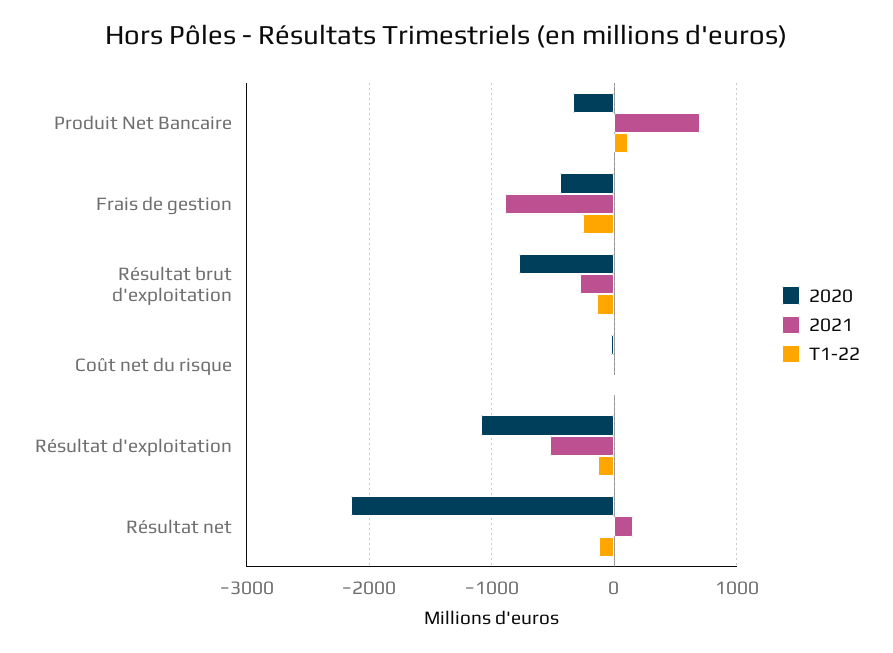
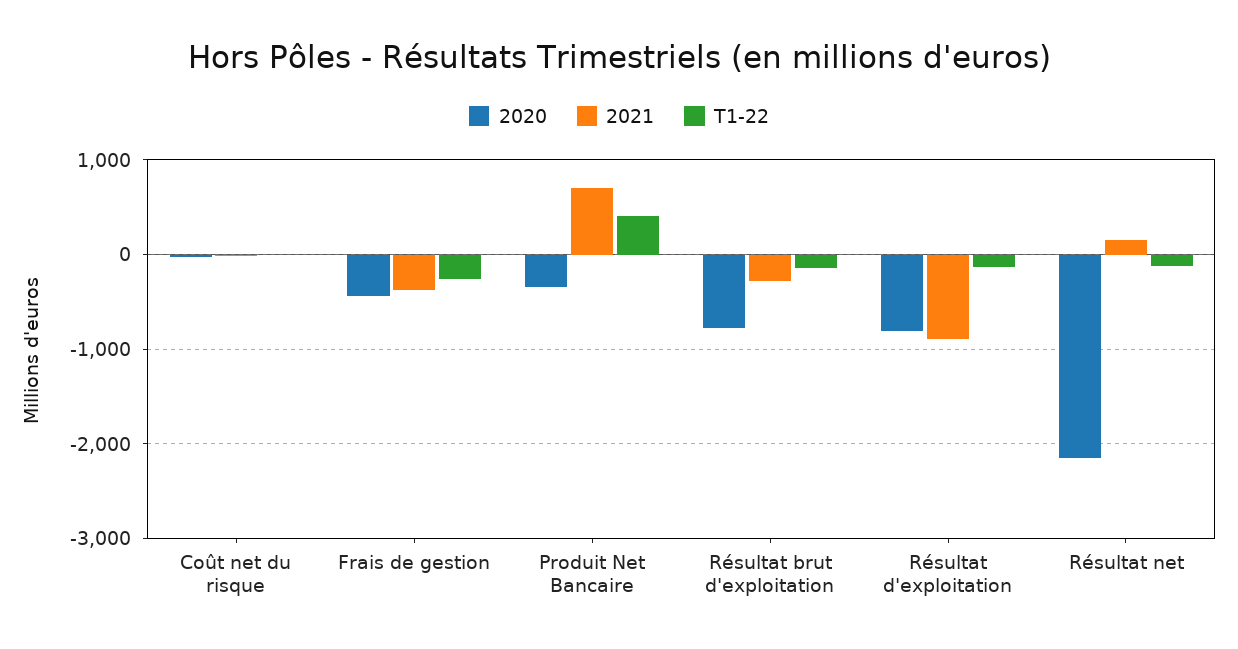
T1-22, Produit Net Bancaire: 100 -> 400
2021, Frais de gestion: -900 -> -400
2020, Résultat d'exploitation: -1100 -> -800
2021, Résultat d'exploitation: -500 -> -900

